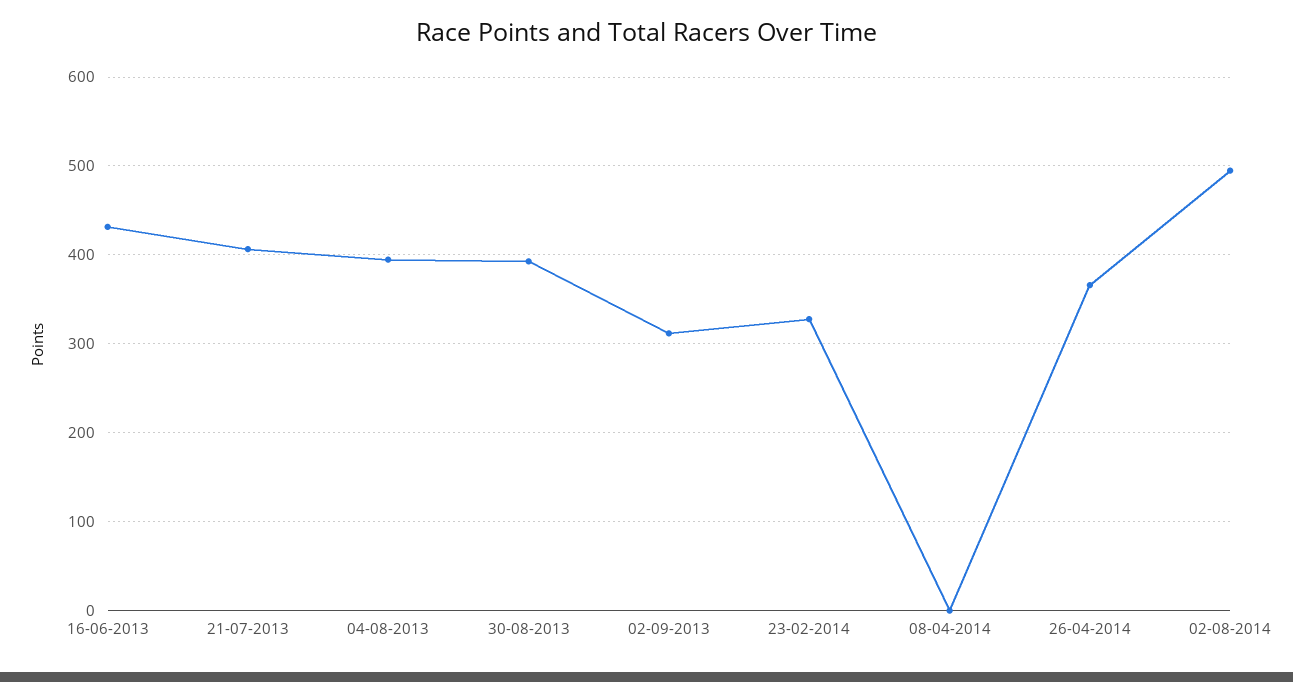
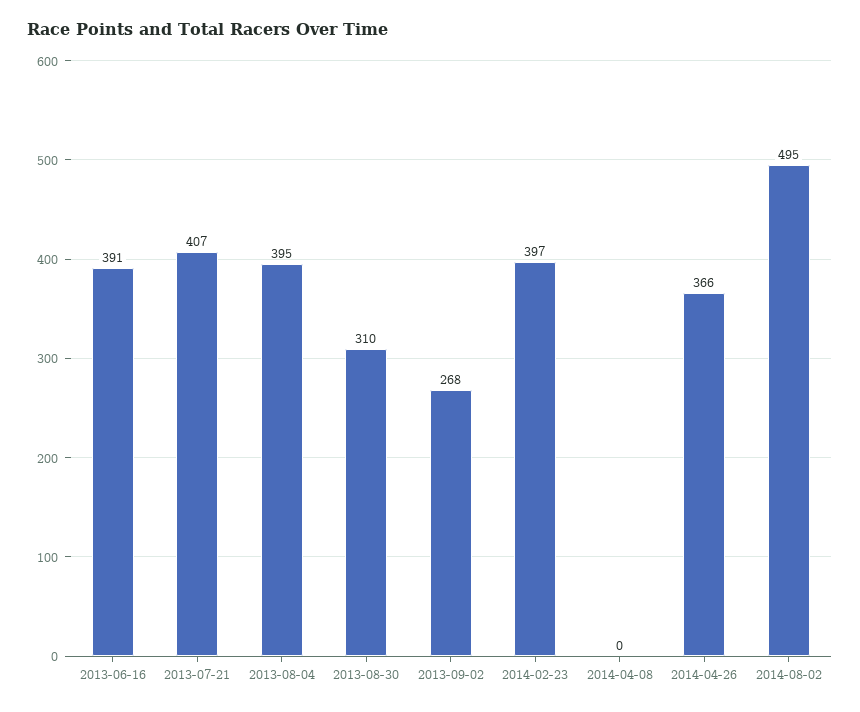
16-06-2013: 430 -> 391
30-08-2013: 390 -> 310
02-09-2013: 310 -> 268
23-02-2014: 330 -> 397

